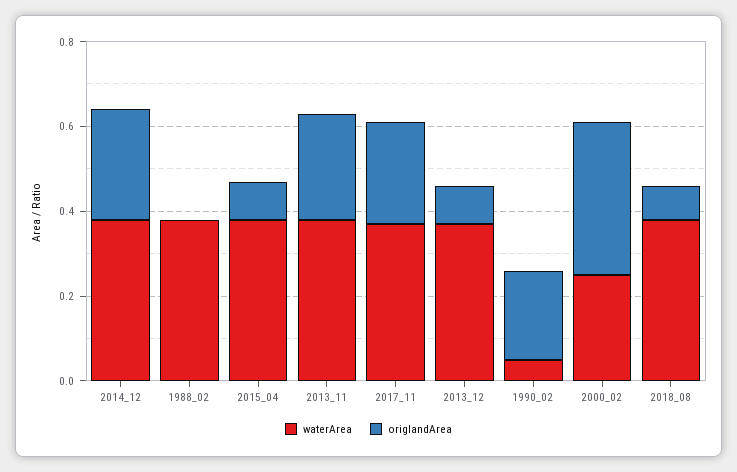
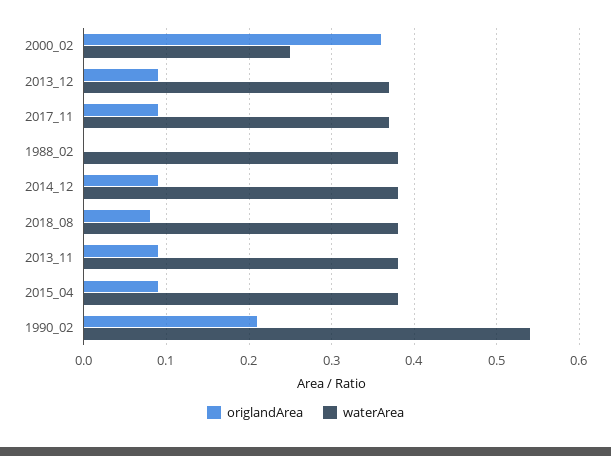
origlandArea, 2014_12: 0.25 -> 0.09
origlandArea, 2013_11: 0.25 -> 0.09
origlandArea, 2017_11: 0.25 -> 0.09
waterArea, 1990_02: 0.05 -> 0.54

